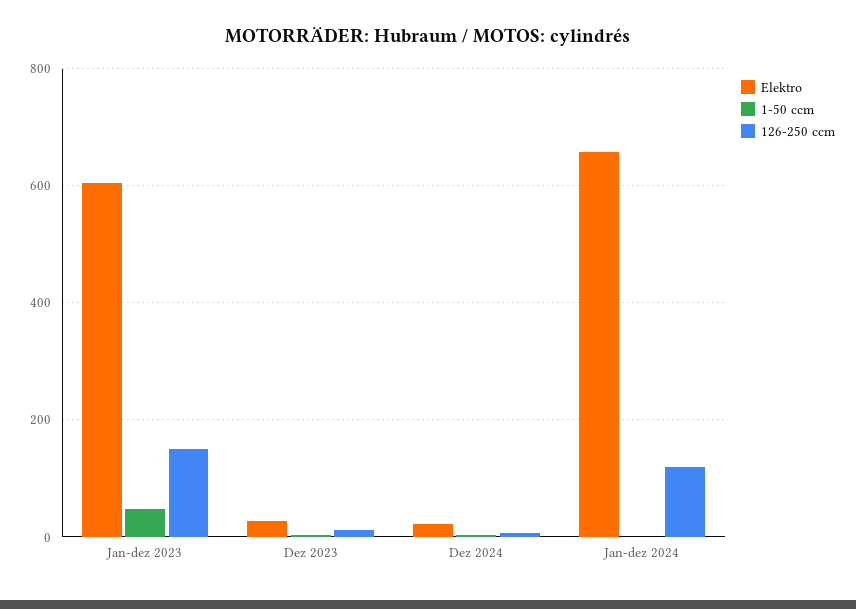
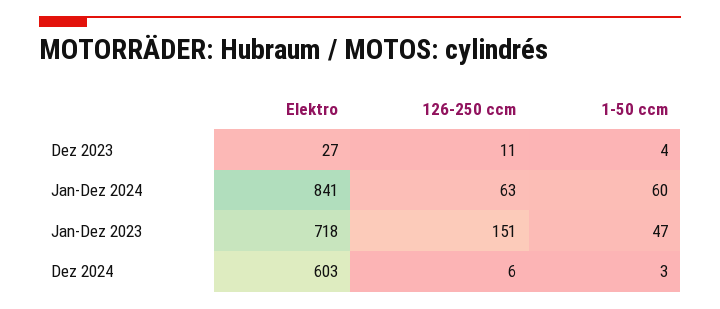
Elektro, Jan-dez 2023: 600 -> 718
Elektro, Dez 2024: 20 -> 603
Elektro, Jan-dez 2024: 660 -> 841
1-50 ccm, Jan-dez 2024: 0 -> 60
126-250 ccm, Jan-dez 2024: 120 -> 63

